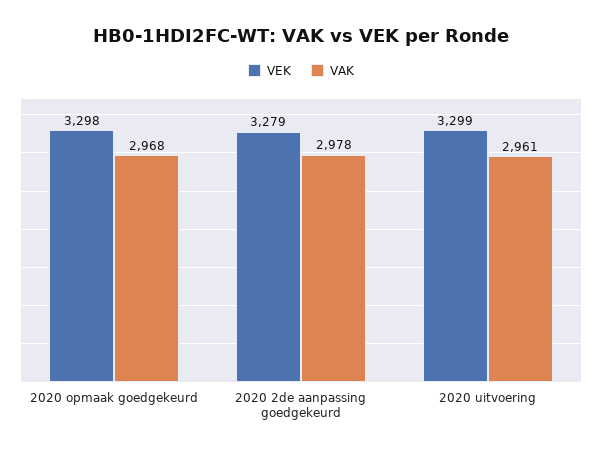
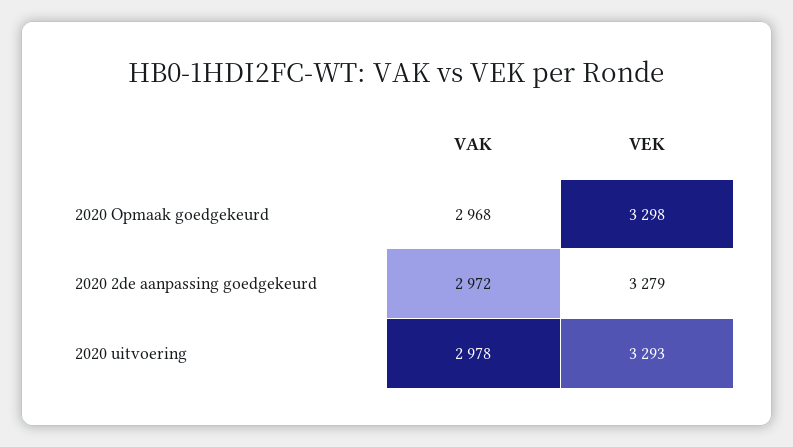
VAK, 2020 2de aanpassing goedgekeurd: 2978 -> 2972
VEK, 2020 uitvoering: 3299 -> 3293
VAK, 2020 uitvoering: 2961 -> 2978

